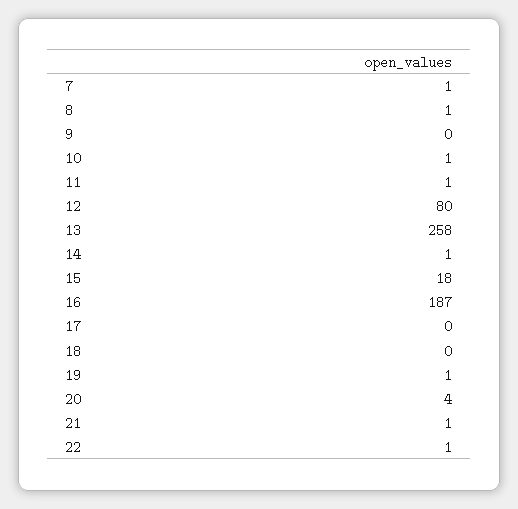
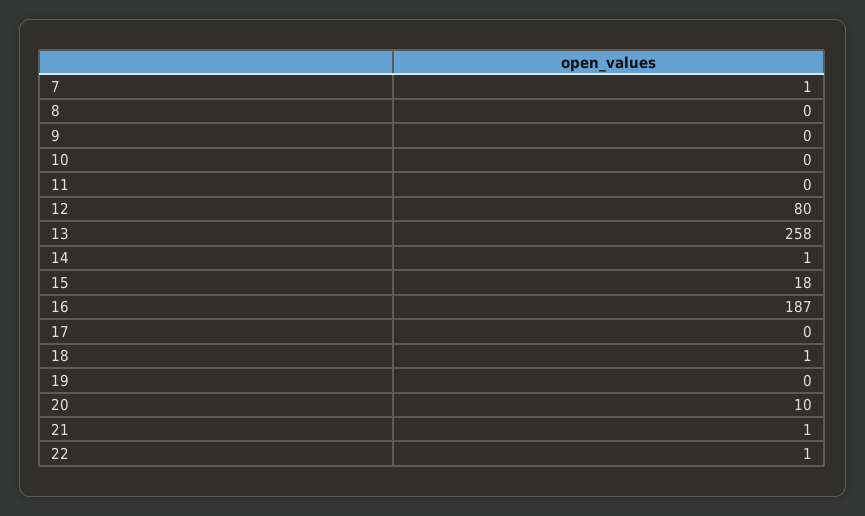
8: 1 -> 0
10: 1 -> 0
11: 1 -> 0
18: 0 -> 1
19: 1 -> 0
20: 4 -> 10

